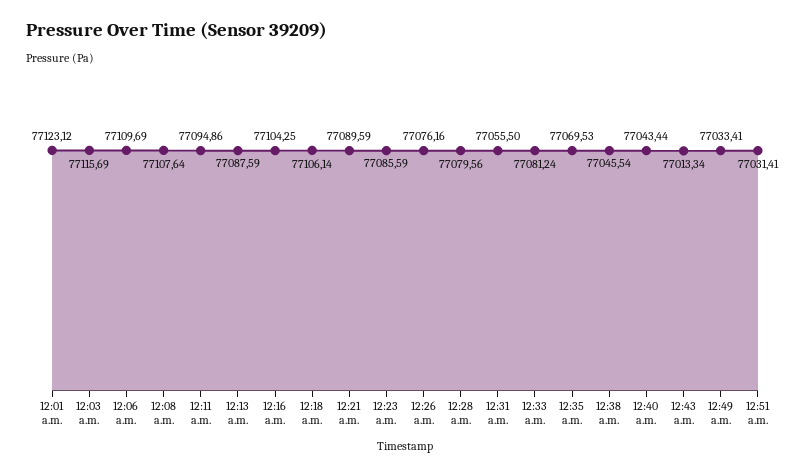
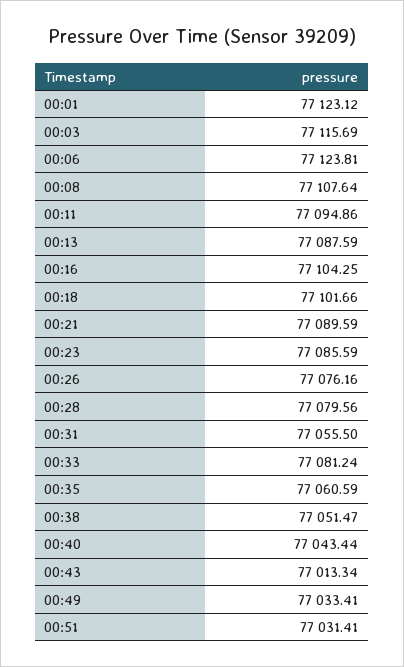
12:06 a.m.: 77109.69 -> 77123.81
12:18 a.m.: 77106.14 -> 77101.66
12:35 a.m.: 77069.53 -> 77060.59
12:38 a.m.: 77045.54 -> 77051.47

